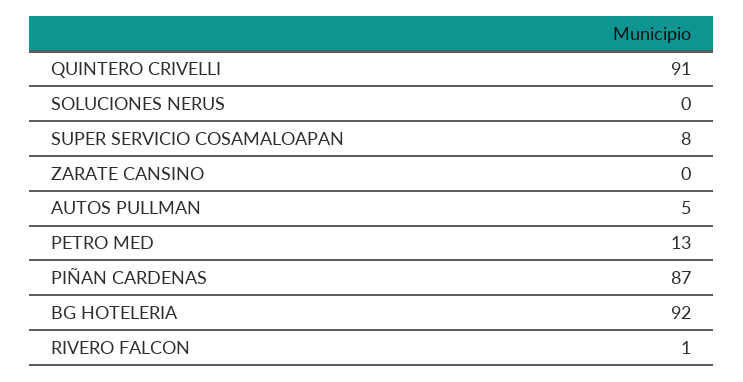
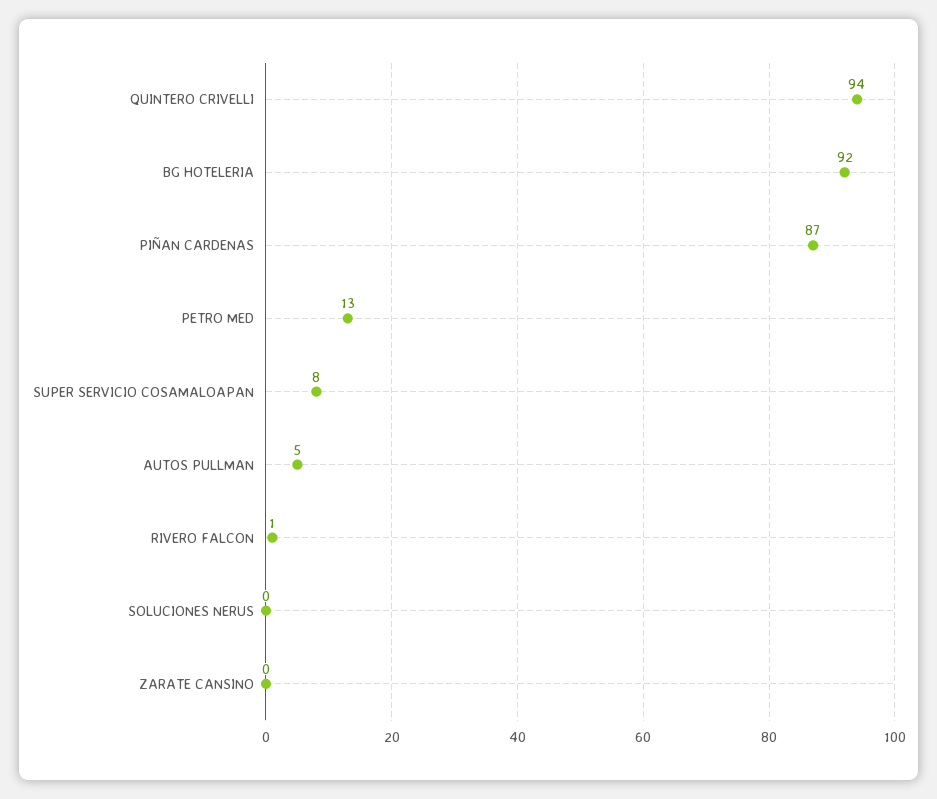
QUINTERO CRIVELLI: 91 -> 94

